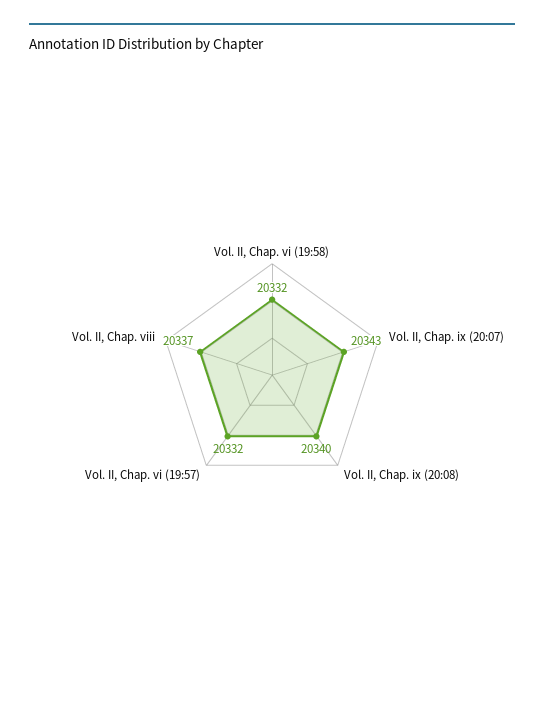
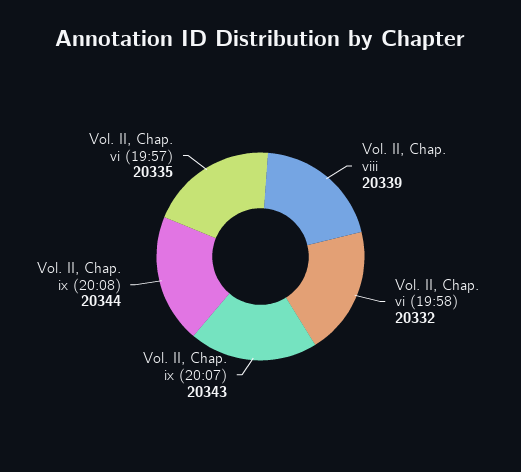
Vol. II, Chap. ix (20:08): 20340 -> 20344
Vol. II, Chap. vi (19:57): 20332 -> 20335
Vol. II, Chap. viii: 20337 -> 20339

